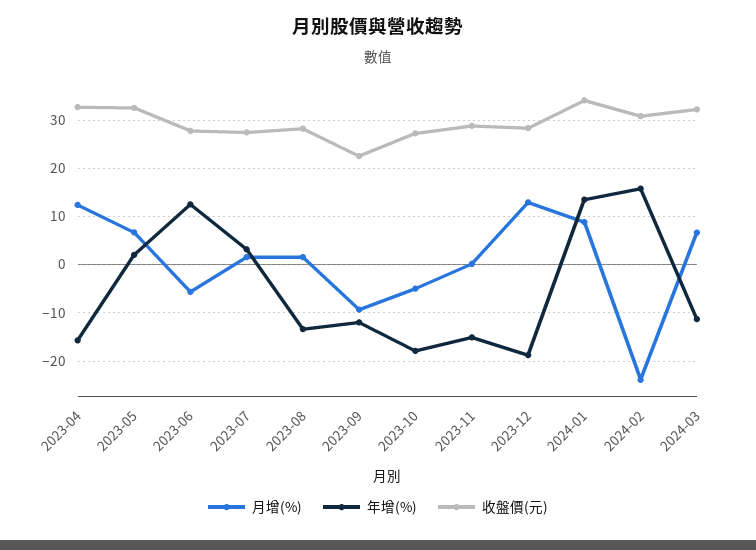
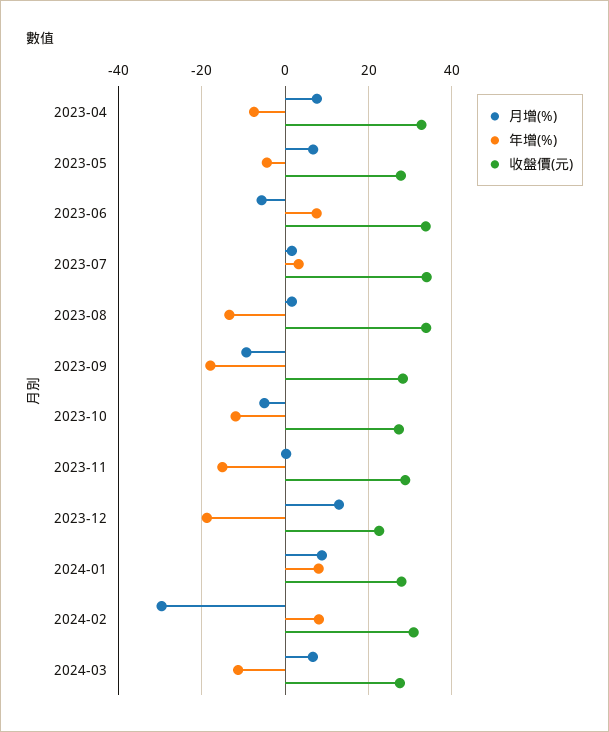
月增(%), 2023-04: 12 -> 8
年增(%), 2023-04: -16 -> -8
年增(%), 2023-05: 2 -> -4
收盤價(元), 2023-05: 32 -> 28
年增(%), 2023-06: 12 -> 8
收盤價(元), 2023-06: 28 -> 34
收盤價(元), 2023-07: 28 -> 34
收盤價(元), 2023-08: 28 -> 34
年增(%), 2023-09: -12 -> -18
收盤價(元), 2023-09: 22 -> 28
年增(%), 2023-10: -18 -> -12
收盤價(元), 2023-12: 28 -> 22
年增(%), 2024-01: 14 -> 8
收盤價(元), 2024-01: 34 -> 28
月增(%), 2024-02: -24 -> -30
年增(%), 2024-02: 16 -> 8
收盤價(元), 2024-03: 32 -> 28

